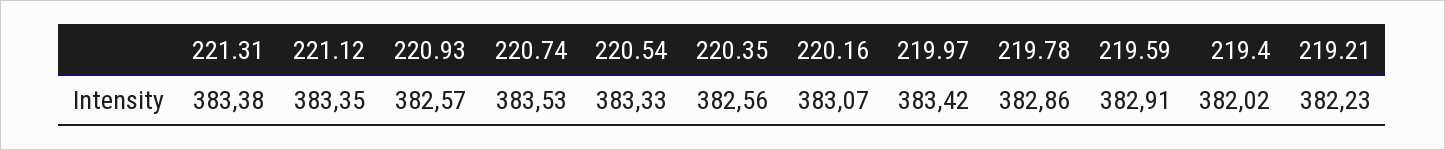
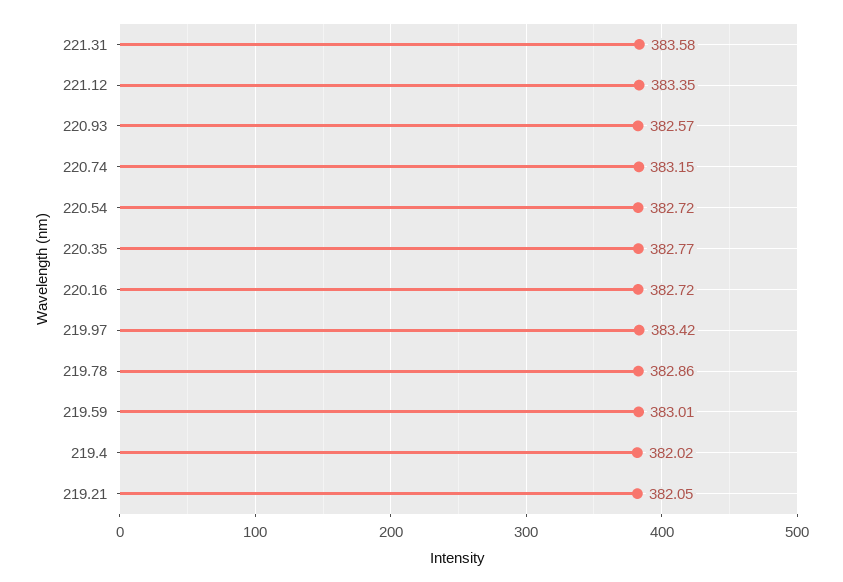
221.31: 383.38 -> 383.58
220.74: 383.53 -> 383.15
220.54: 383.33 -> 382.72
220.35: 382.56 -> 382.77
220.16: 383.07 -> 382.72
219.59: 382.91 -> 383.01
219.21: 382.23 -> 382.05

